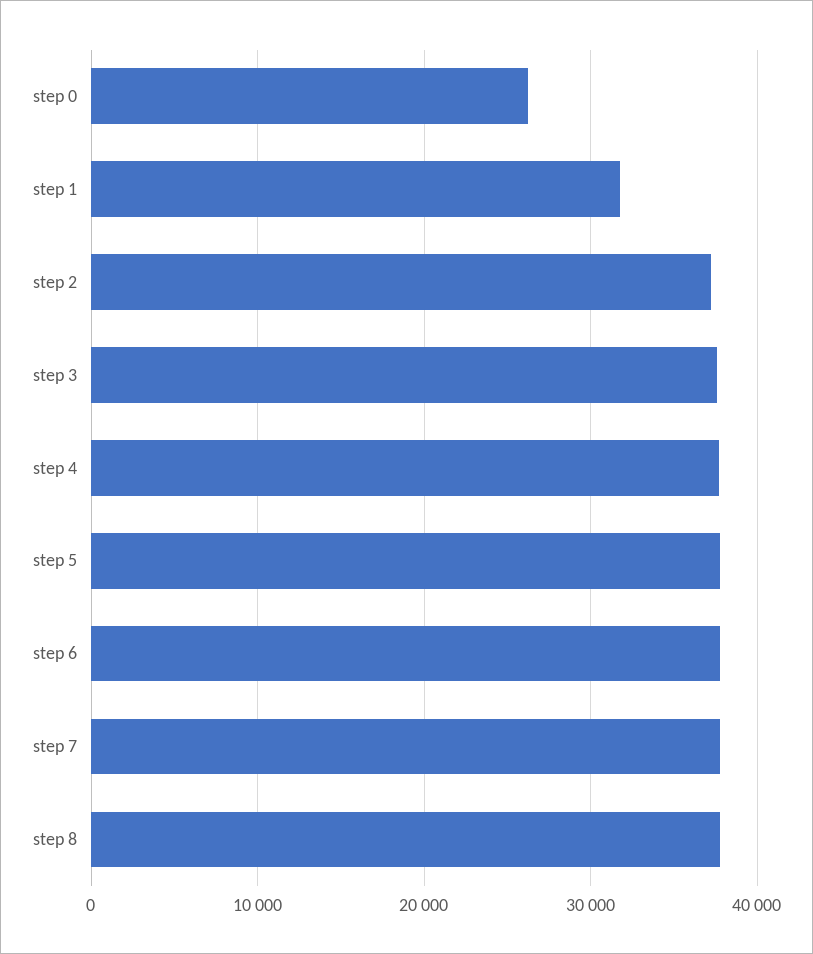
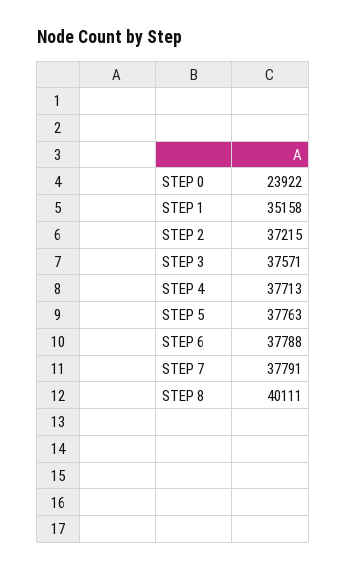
step 0: 26000 -> 23922
step 1: 32000 -> 35158
step 8: 38000 -> 40111

